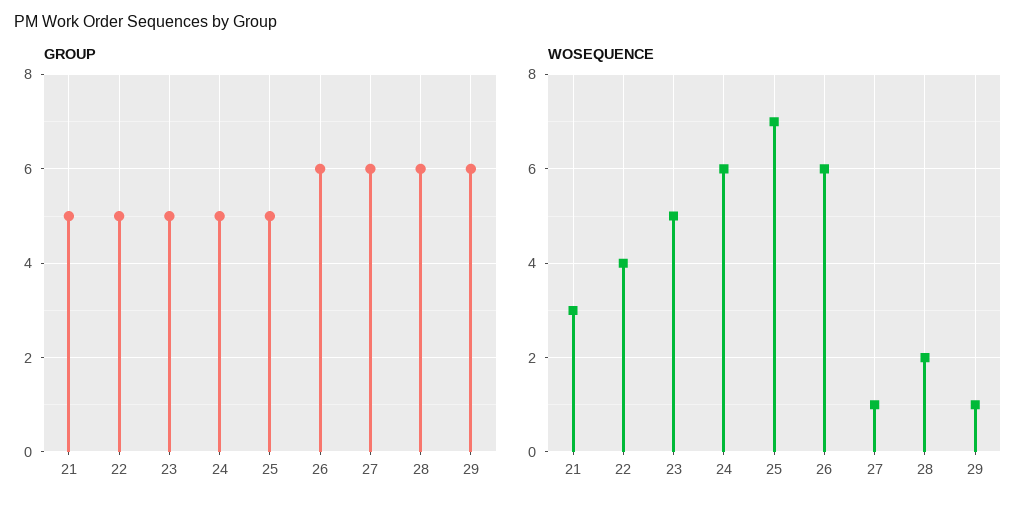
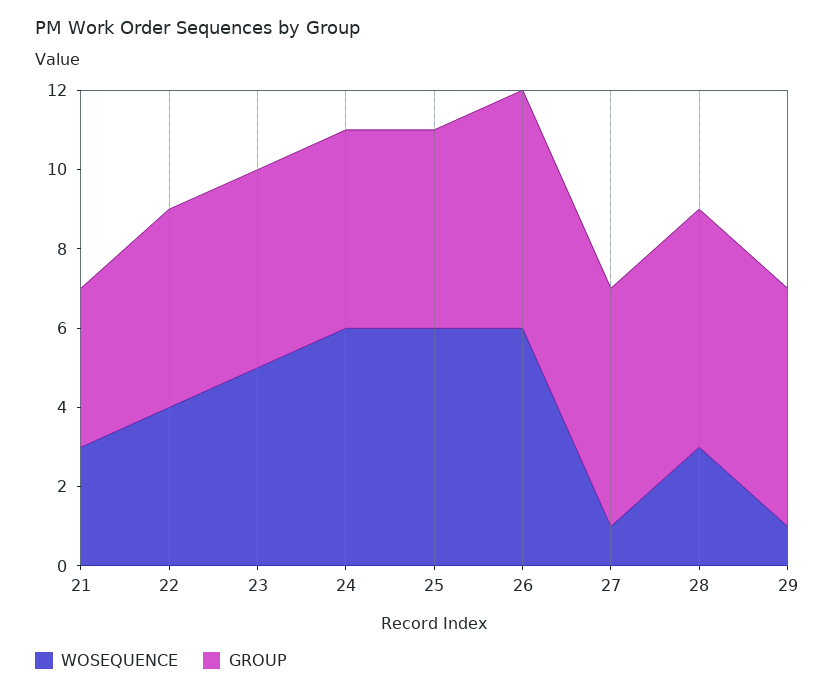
GROUP, 21: 5 -> 4
WOSEQUENCE, 25: 7 -> 6
WOSEQUENCE, 28: 2 -> 3

